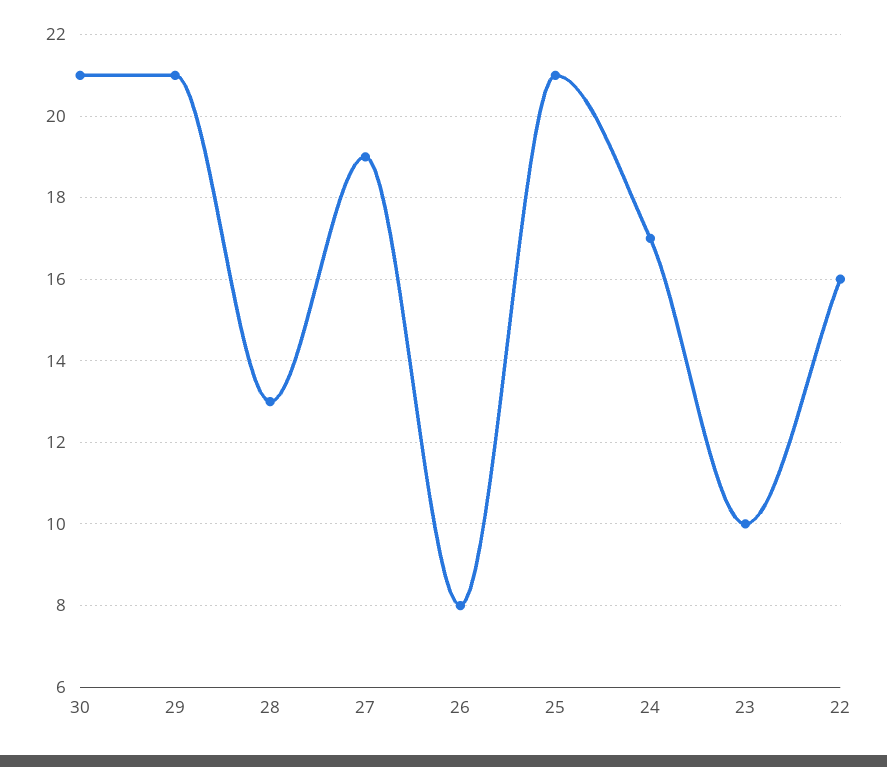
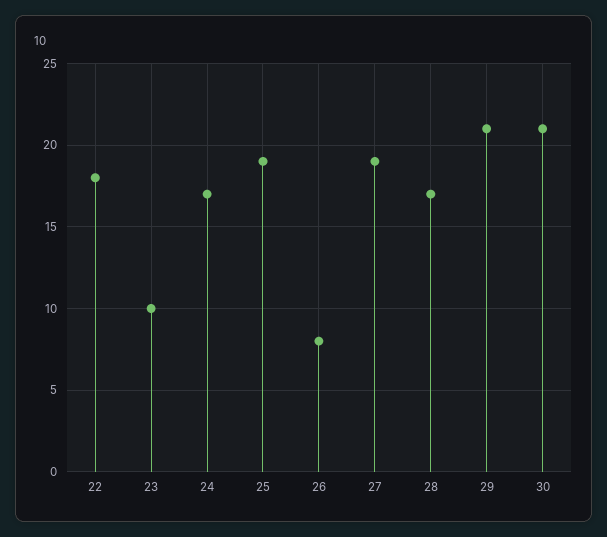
28: 13 -> 17
25: 21 -> 19
22: 16 -> 18

